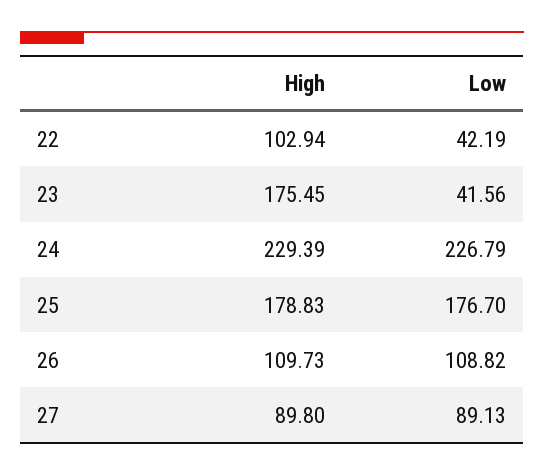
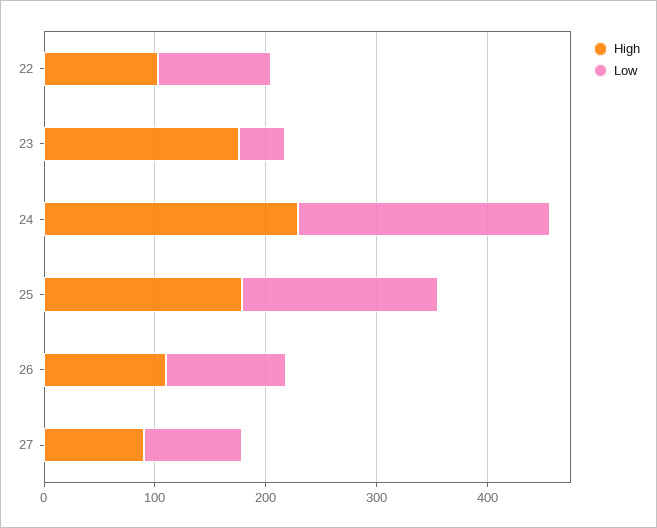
Low, 22: 42.19 -> 100

